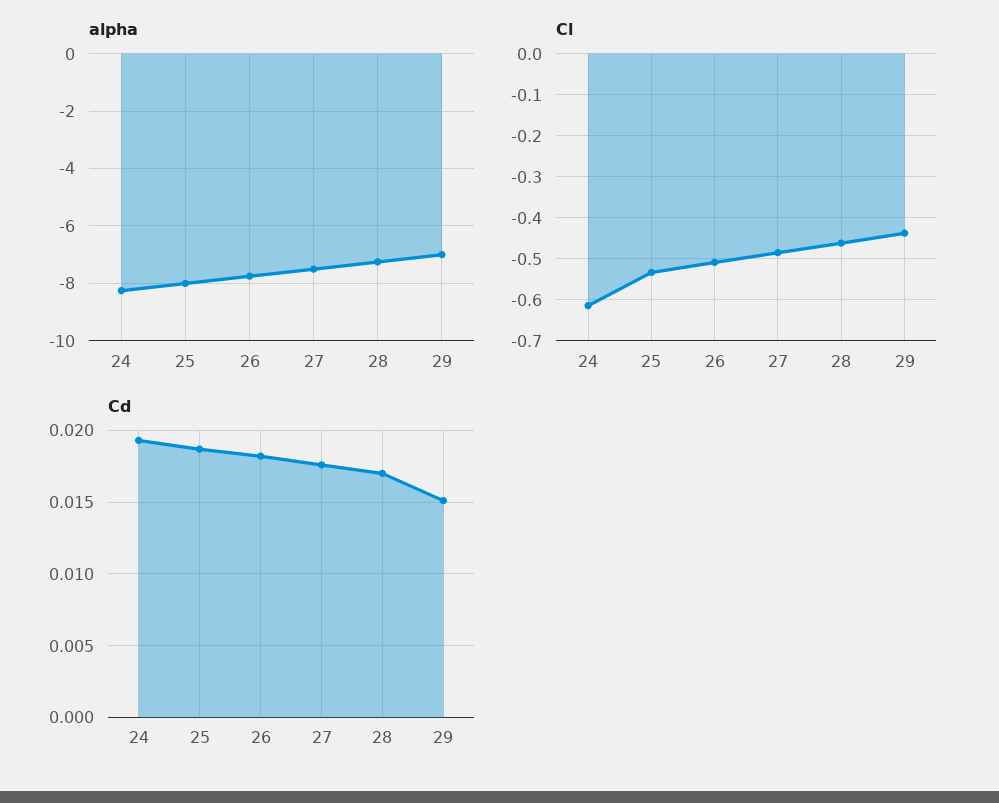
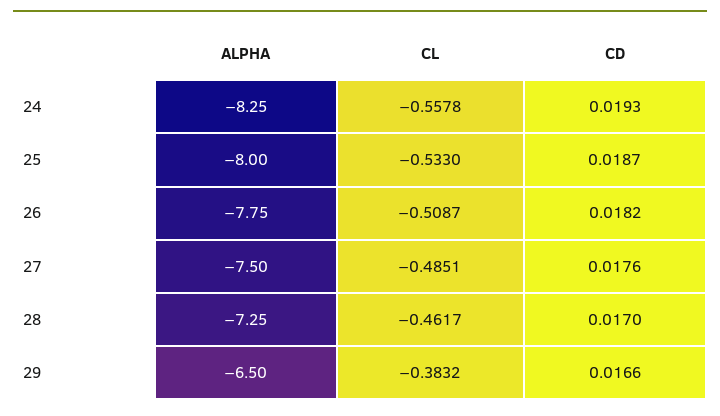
alpha, 29: -7 -> -6.5
Cl, 24: -0.62 -> -0.5578
Cl, 29: -0.44 -> -0.3832
Cd, 29: 0.015 -> 0.0166

